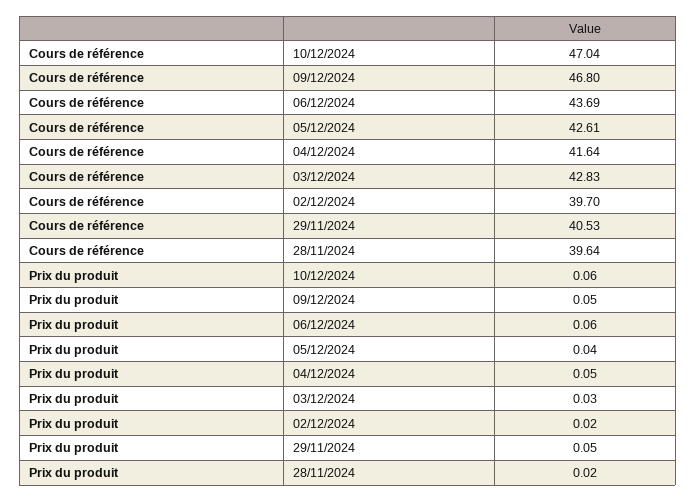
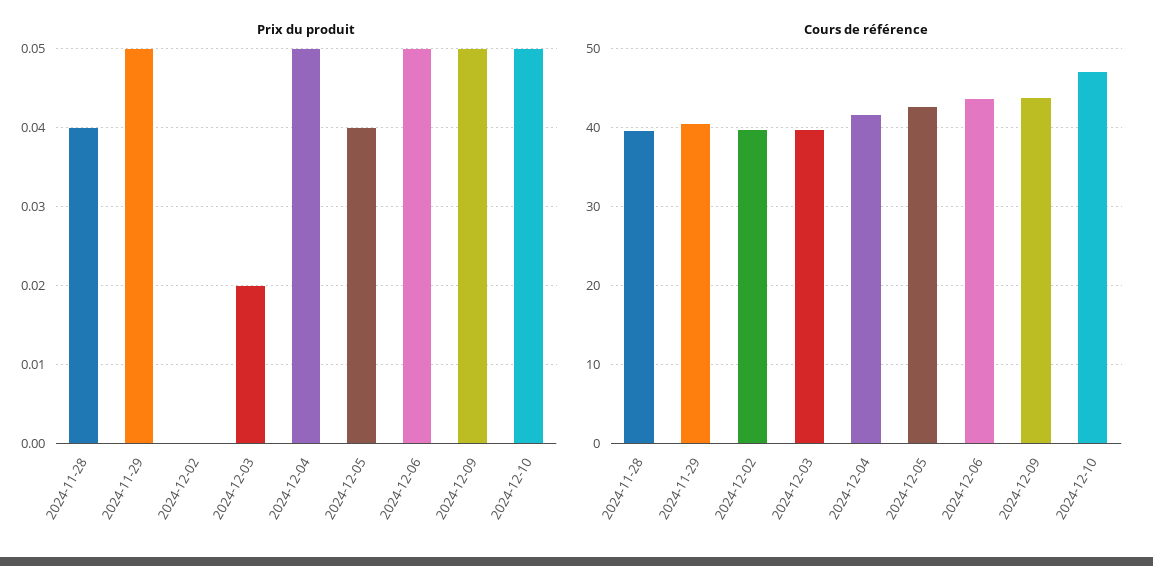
Cours de référence, 09/12/2024: 46.8 -> 44
Cours de référence, 03/12/2024: 42.83 -> 40
Prix du produit, 10/12/2024: 0.06 -> 0.05
Prix du produit, 06/12/2024: 0.06 -> 0.05
Prix du produit, 03/12/2024: 0.03 -> 0.02
Prix du produit, 02/12/2024: 0.02 -> 0
Prix du produit, 28/11/2024: 0.02 -> 0.04

